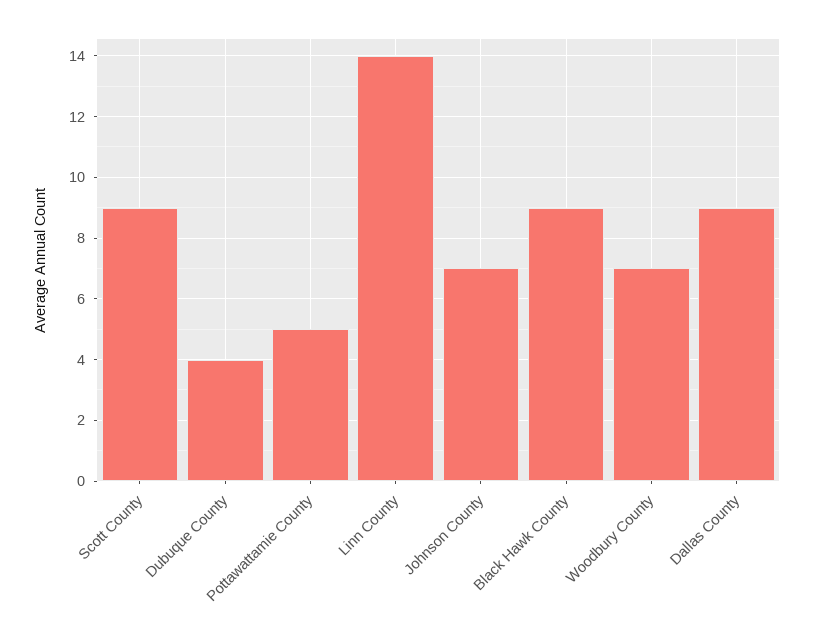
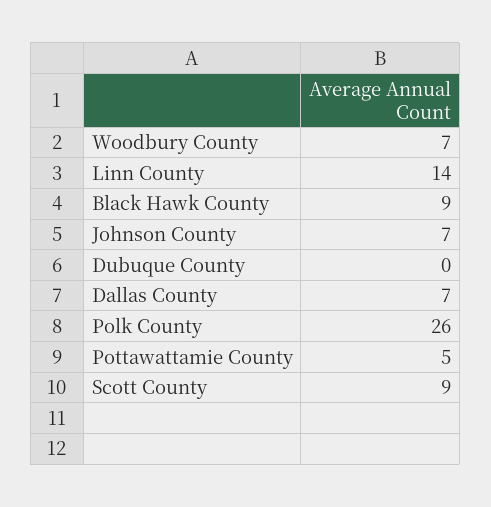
Dubuque County: 4 -> 0
Dallas County: 9 -> 7
Polk County: none -> 26

